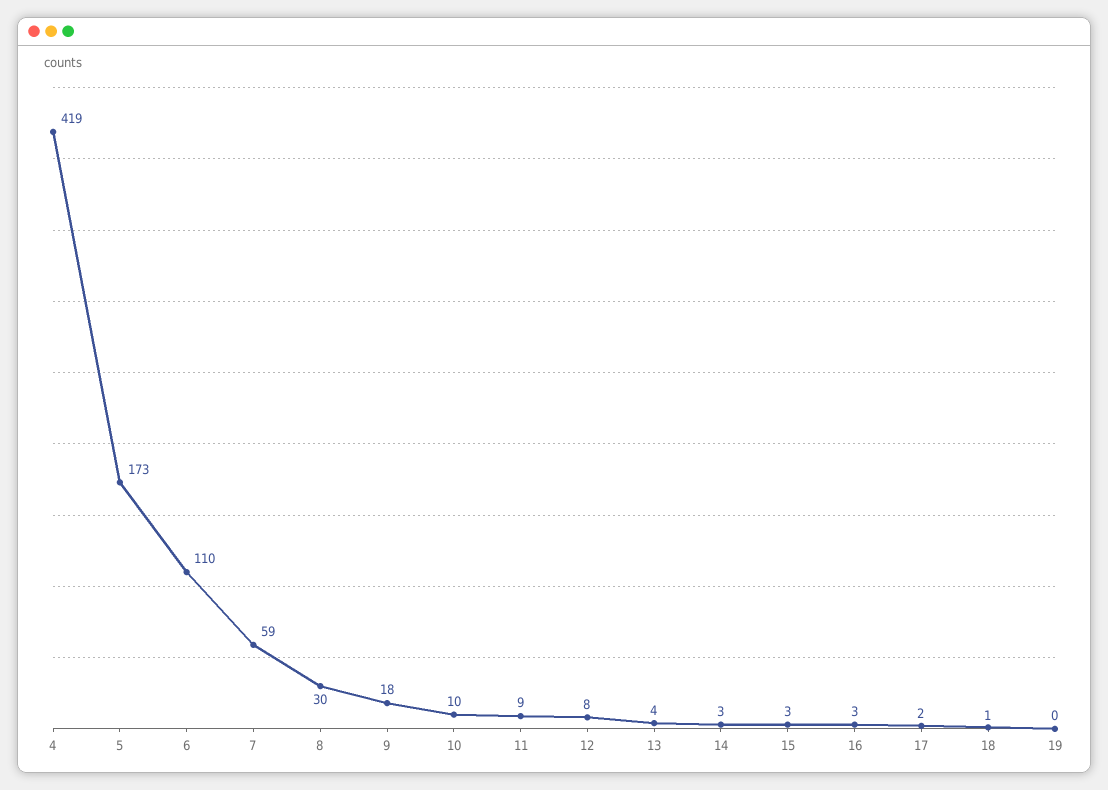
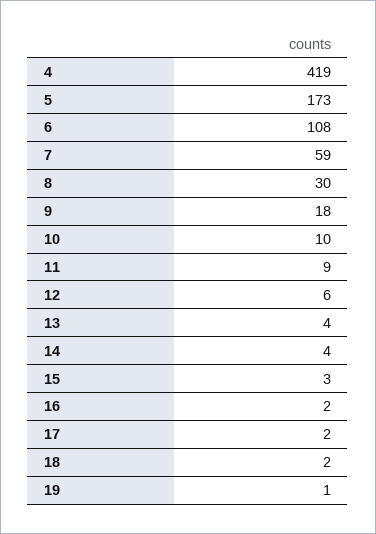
6: 110 -> 108
12: 8 -> 6
14: 3 -> 4
16: 3 -> 2
18: 1 -> 2
19: 0 -> 1

